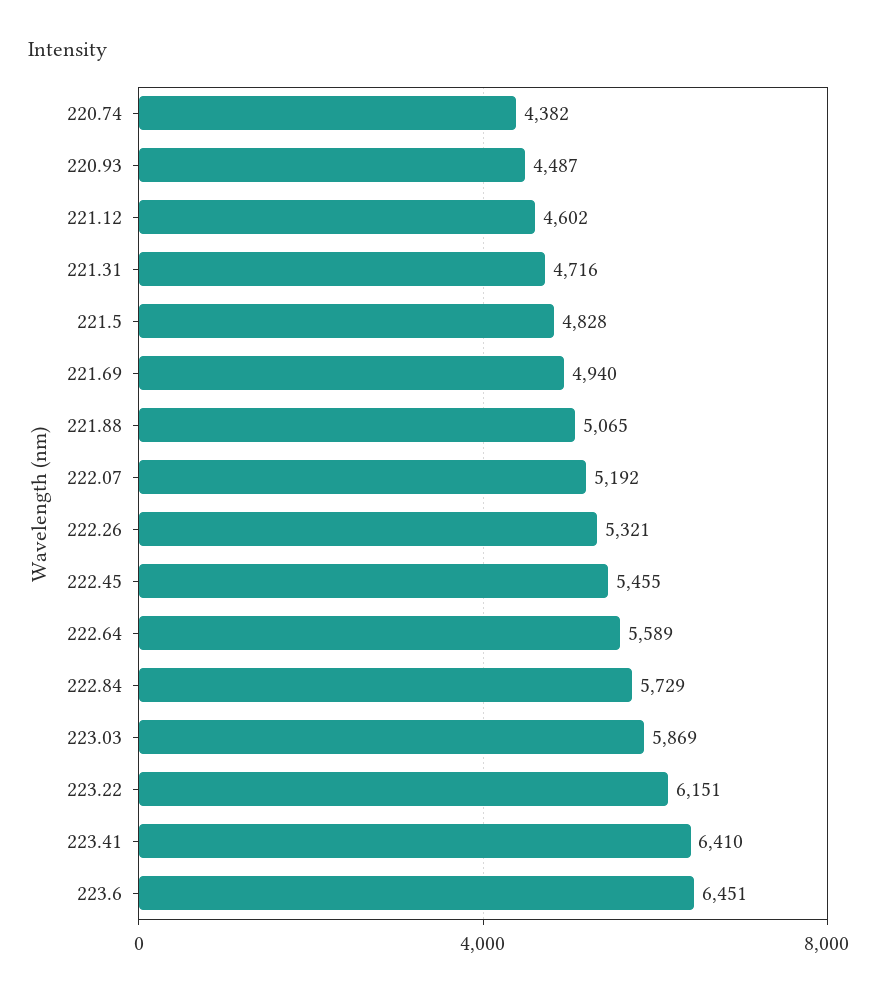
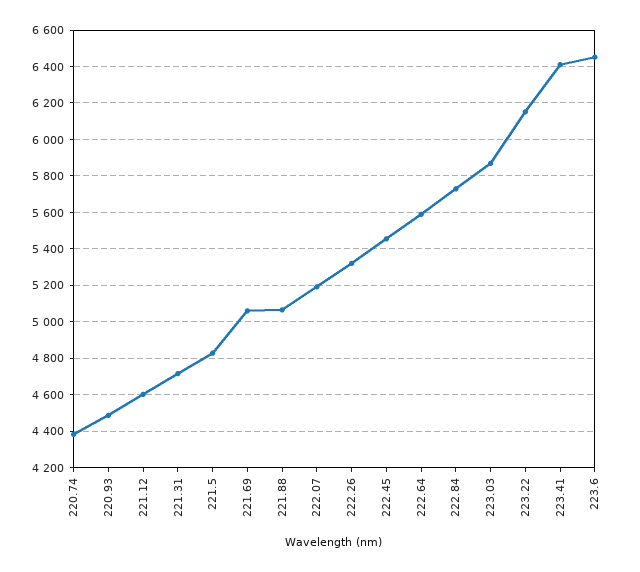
221.69: 4940 -> 5050

